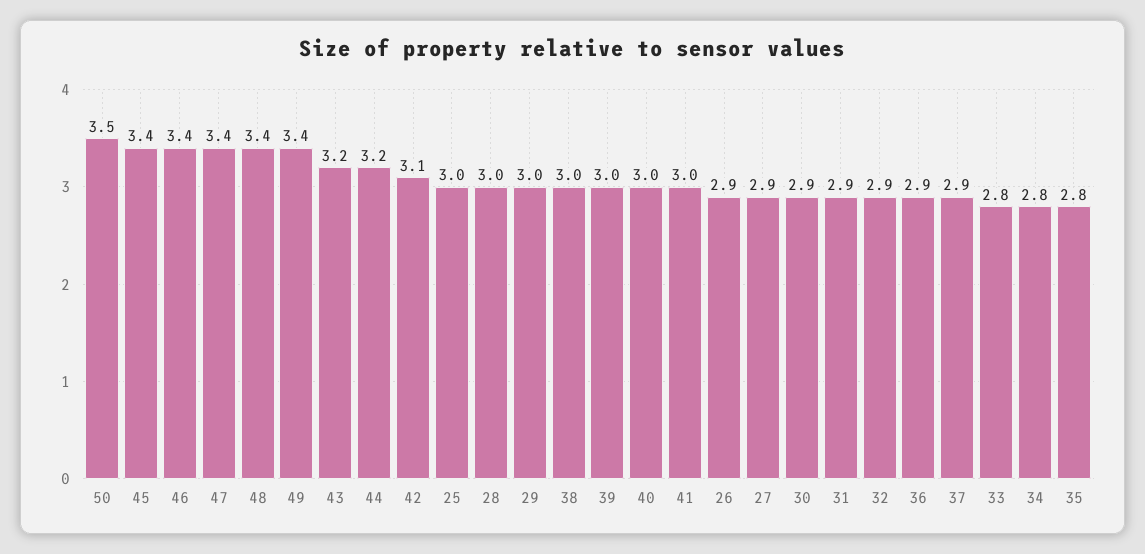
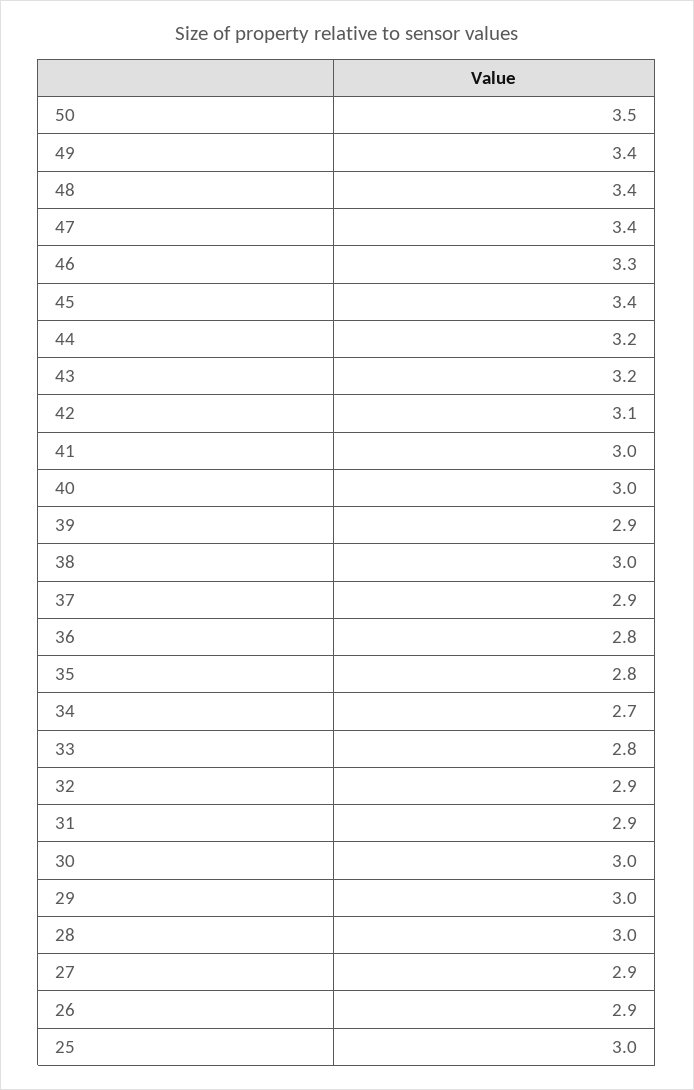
46: 3.4 -> 3.3
39: 3 -> 2.9
30: 2.9 -> 3
36: 2.9 -> 2.8
34: 2.8 -> 2.7

